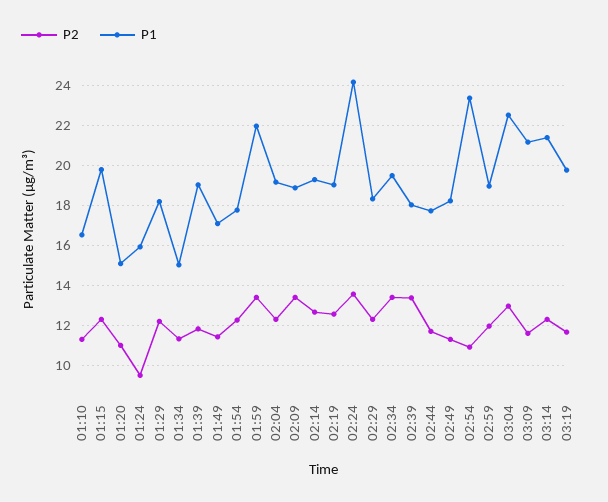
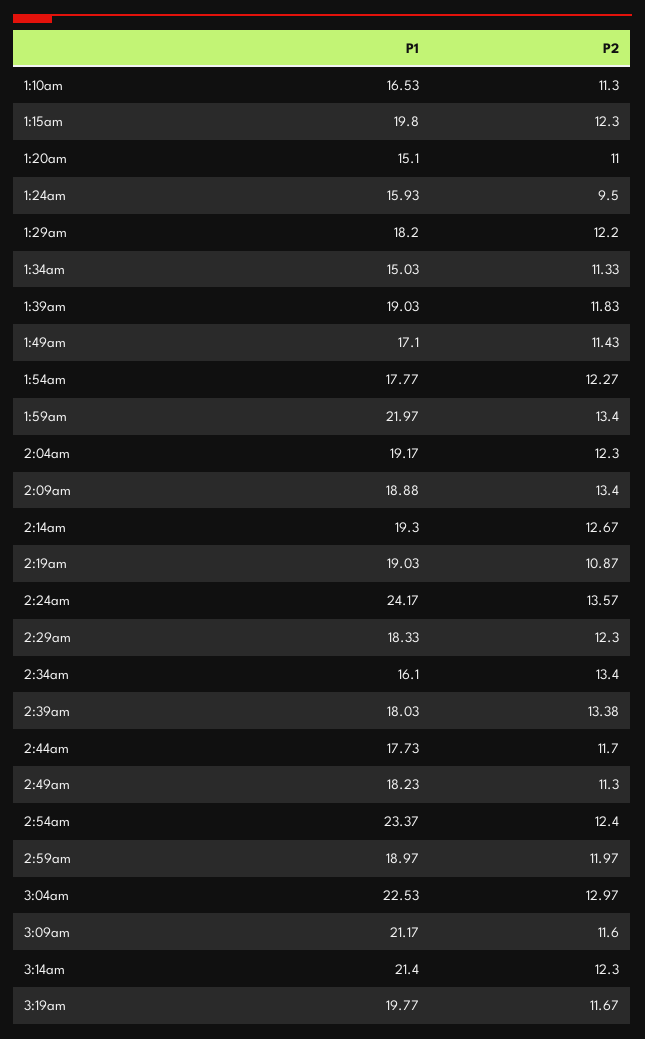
P2, 02:19: 12.5 -> 10.87
P1, 02:34: 19.5 -> 16.1
P2, 02:54: 11 -> 12.4

